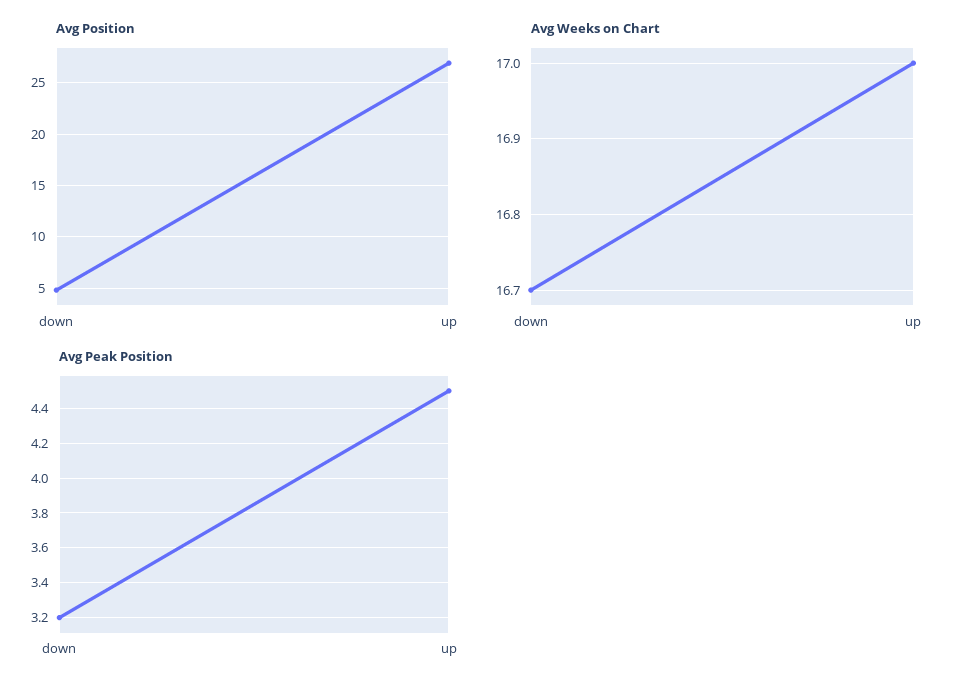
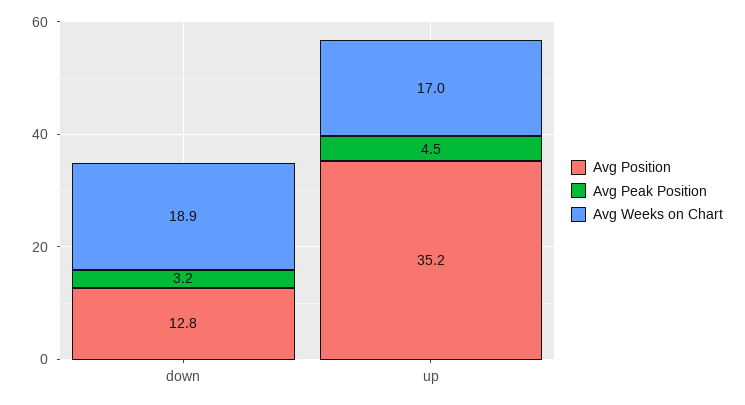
Avg Position, down: 5 -> 12.8
Avg Position, up: 27 -> 35.2
Avg Weeks on Chart, down: 16.7 -> 18.9

